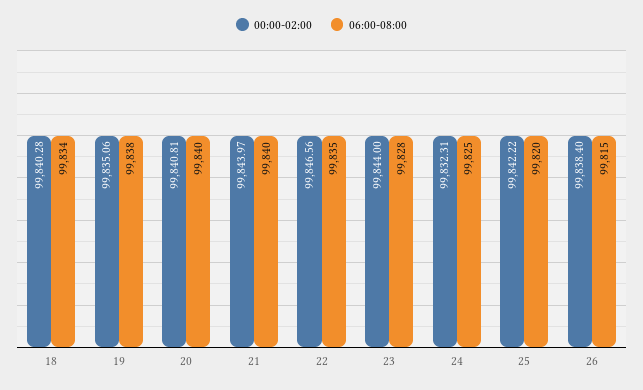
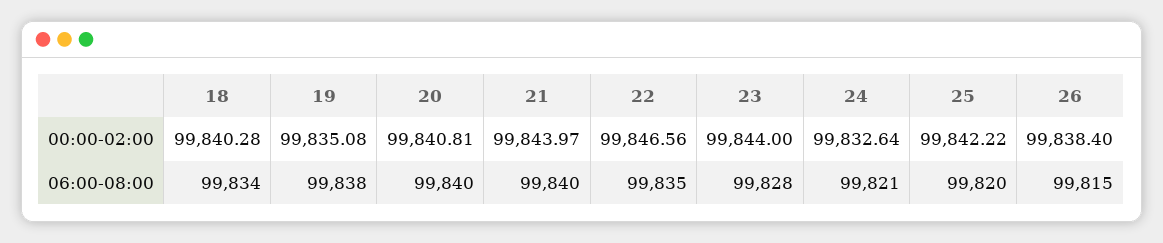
00:00-02:00, 19: 99835.06 -> 99835.08
00:00-02:00, 24: 99832.31 -> 99832.64
06:00-08:00, 24: 99825 -> 99821

